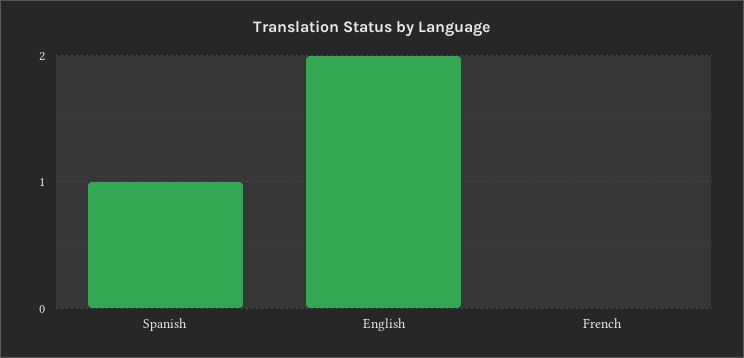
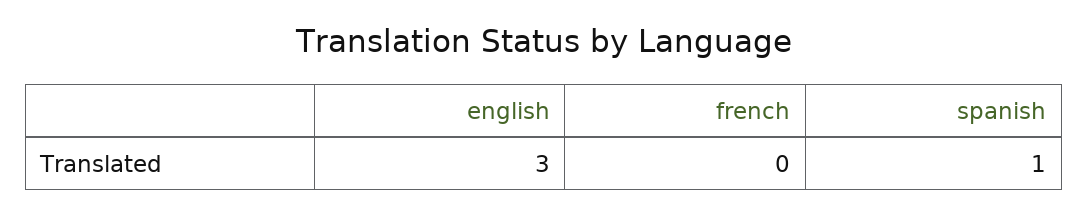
English: 2 -> 3

